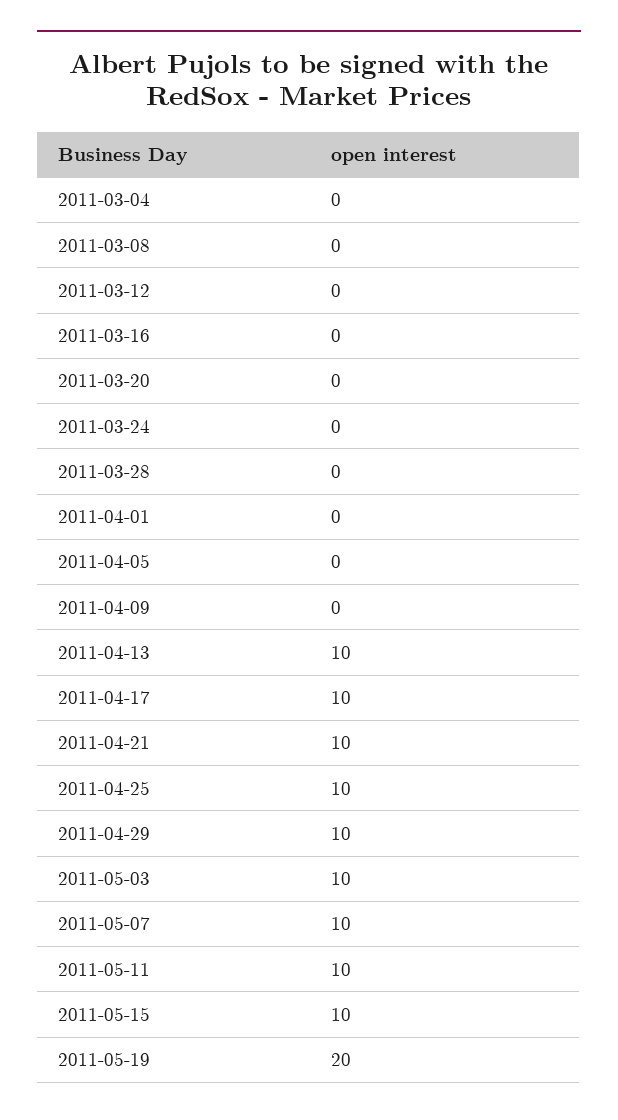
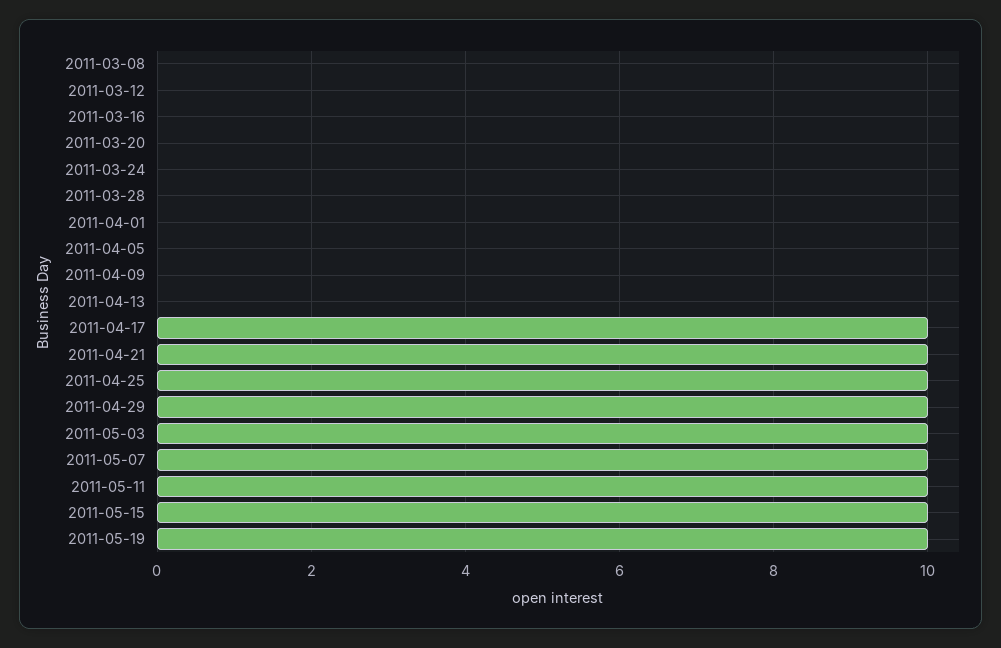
2011-03-04: 0 -> none
2011-04-13: 10 -> 0
2011-05-19: 20 -> 10

